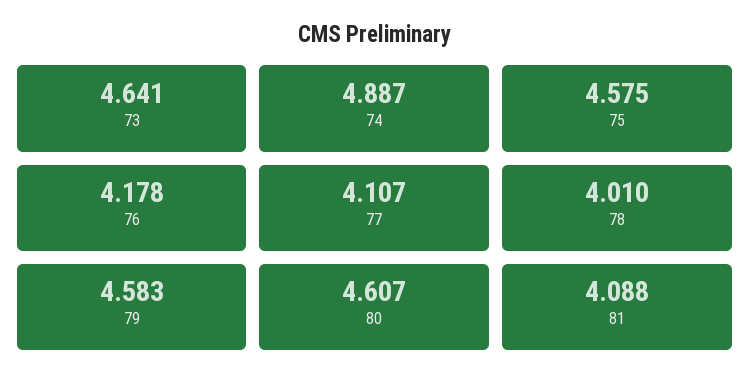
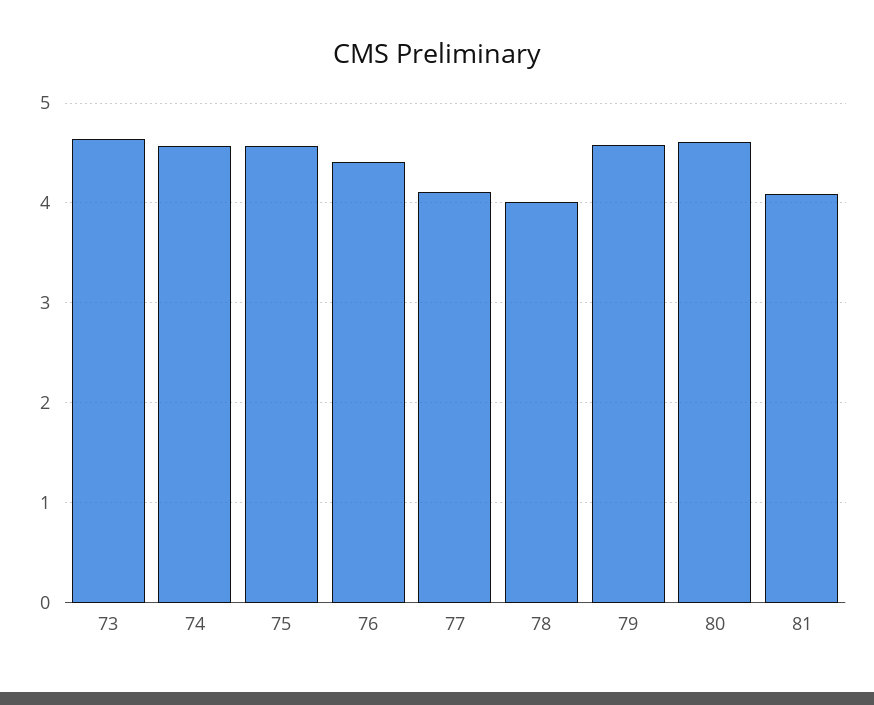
74: 4.887 -> 4.6
76: 4.178 -> 4.4

